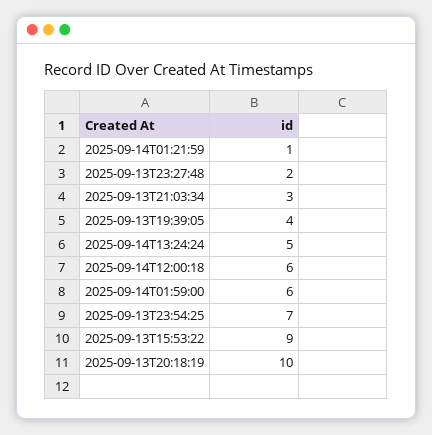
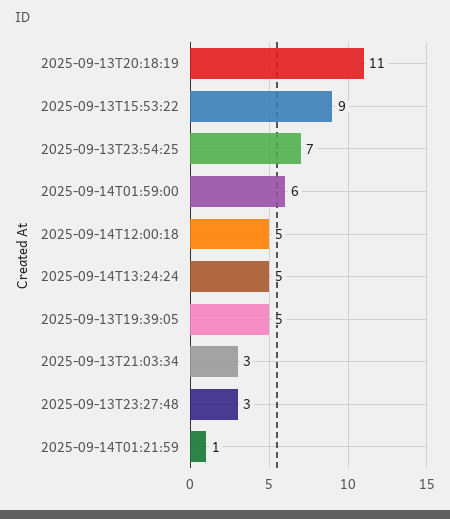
2025-09-13T23:27:48: 2 -> 3
2025-09-13T19:39:05: 4 -> 5
2025-09-14T12:00:18: 6 -> 5
2025-09-13T20:18:19: 10 -> 11

